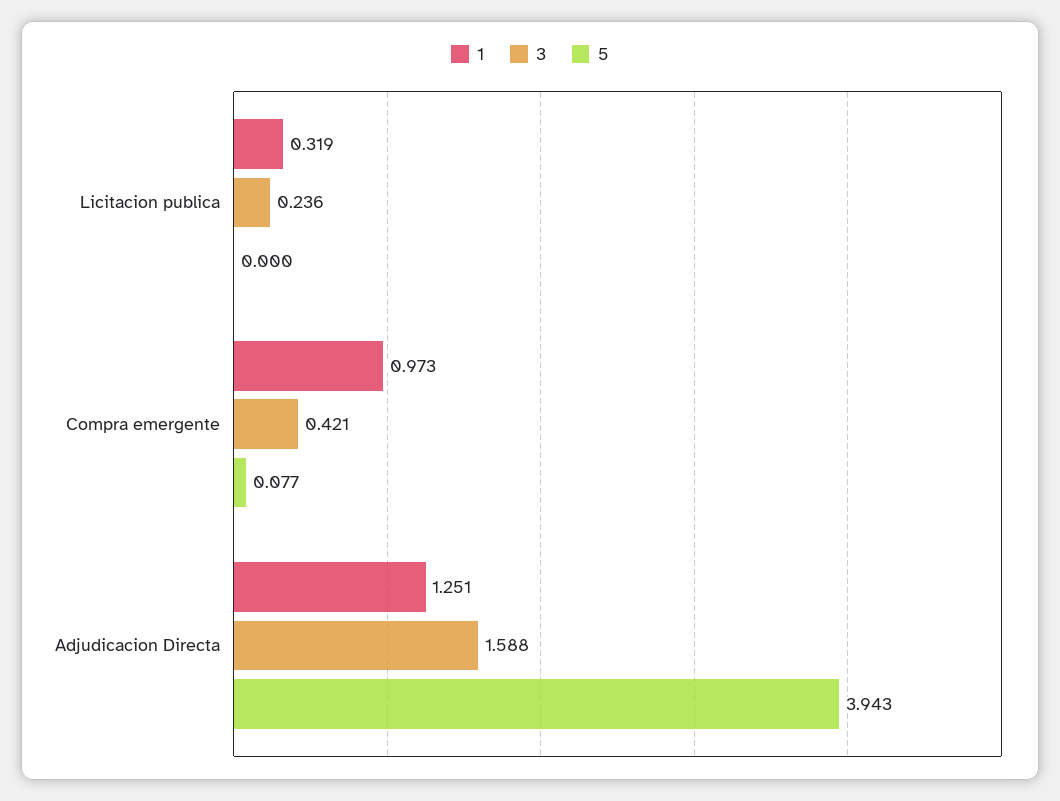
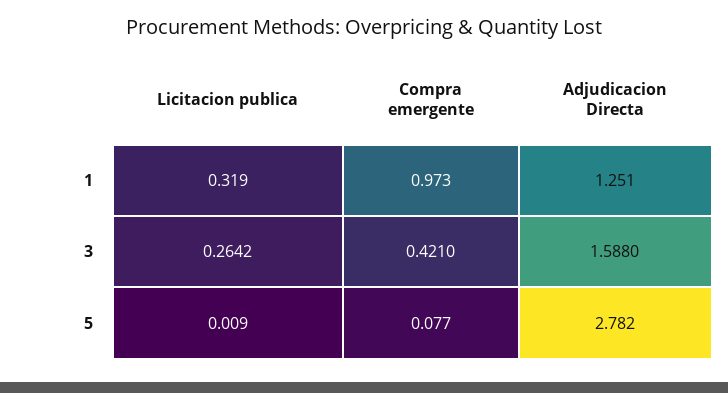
3, Licitacion publica: 0.236 -> 0.2642
5, Licitacion publica: 0 -> 0.009
5, Adjudicacion Directa: 3.943 -> 2.782

